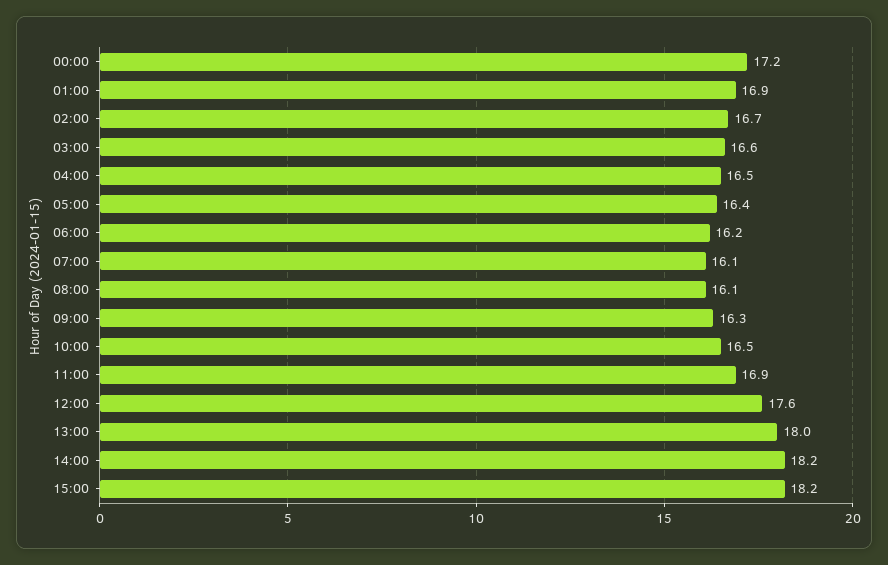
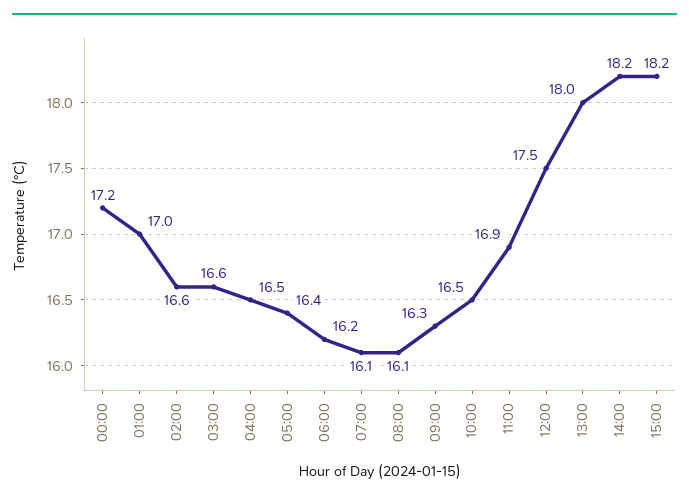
01:00: 16.9 -> 17
02:00: 16.7 -> 16.6
12:00: 17.6 -> 17.5

